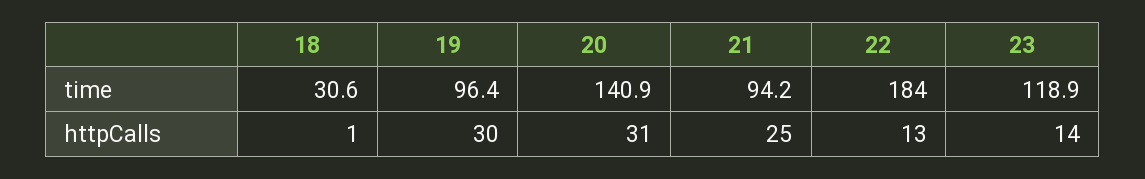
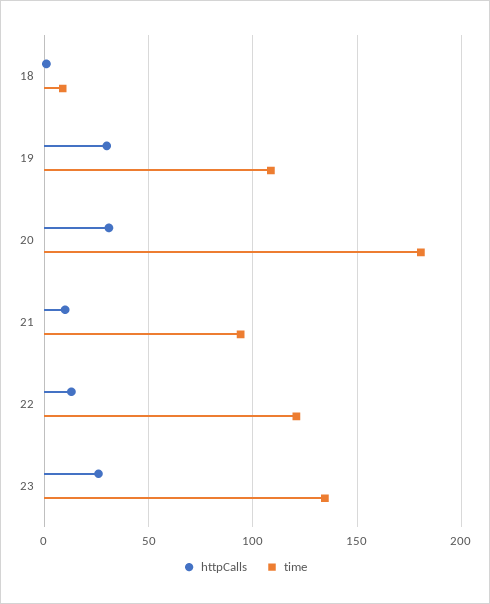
time, 18: 30.6 -> 10
time, 19: 96.4 -> 110
time, 20: 140.9 -> 180
time, 22: 184 -> 120
time, 23: 118.9 -> 135
httpCalls, 21: 25 -> 10
httpCalls, 23: 14 -> 25

